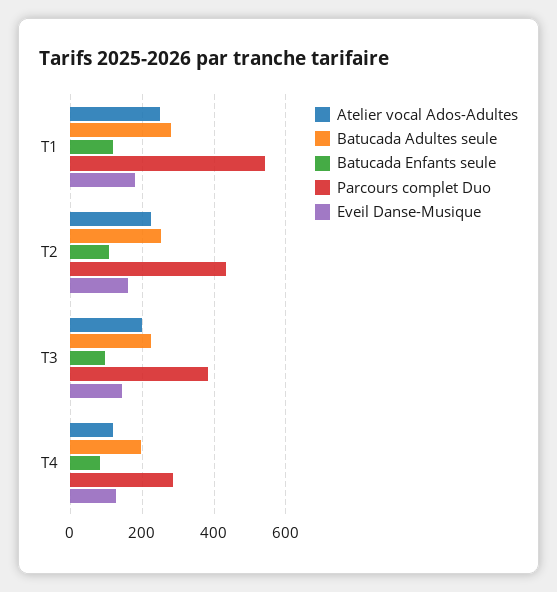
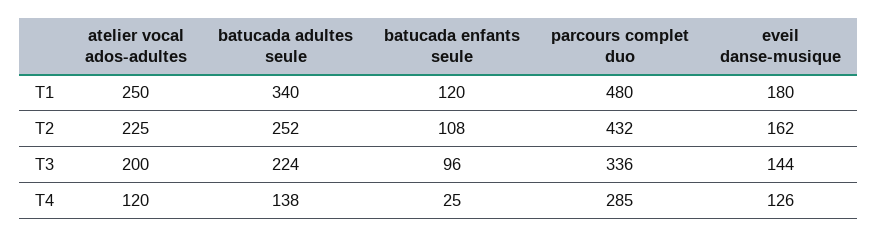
Batucada Adultes seule, T1: 280 -> 340
Parcours complet Duo, T1: 540 -> 480
Parcours complet Duo, T3: 380 -> 336
Batucada Adultes seule, T4: 200 -> 138
Batucada Enfants seule, T4: 80 -> 25

